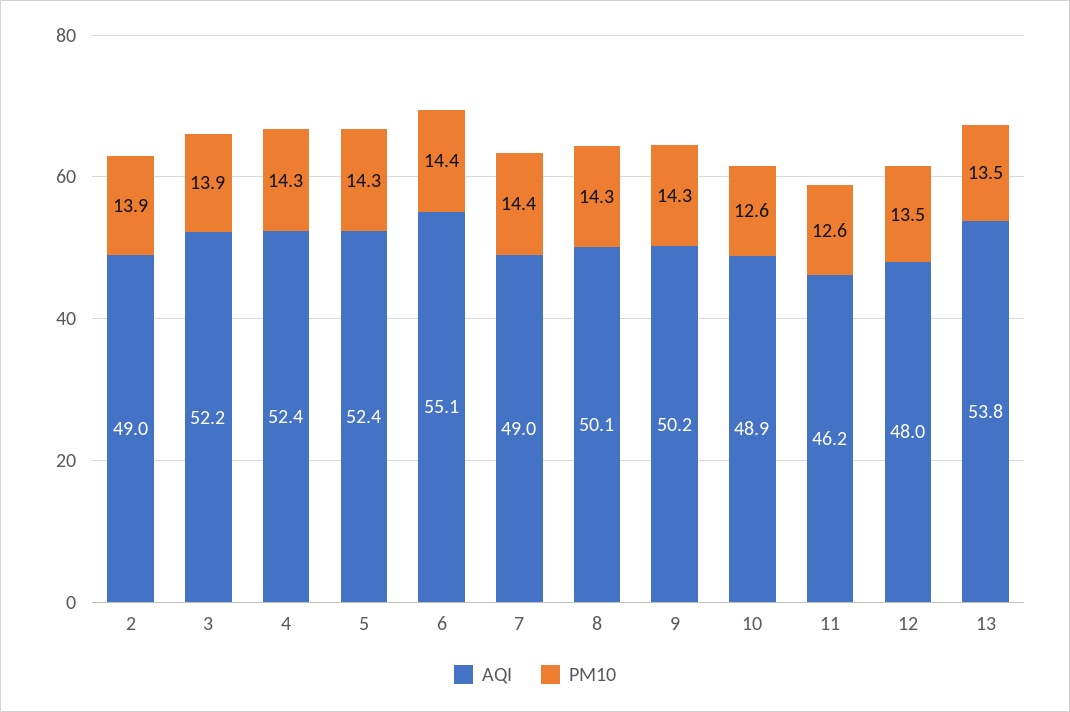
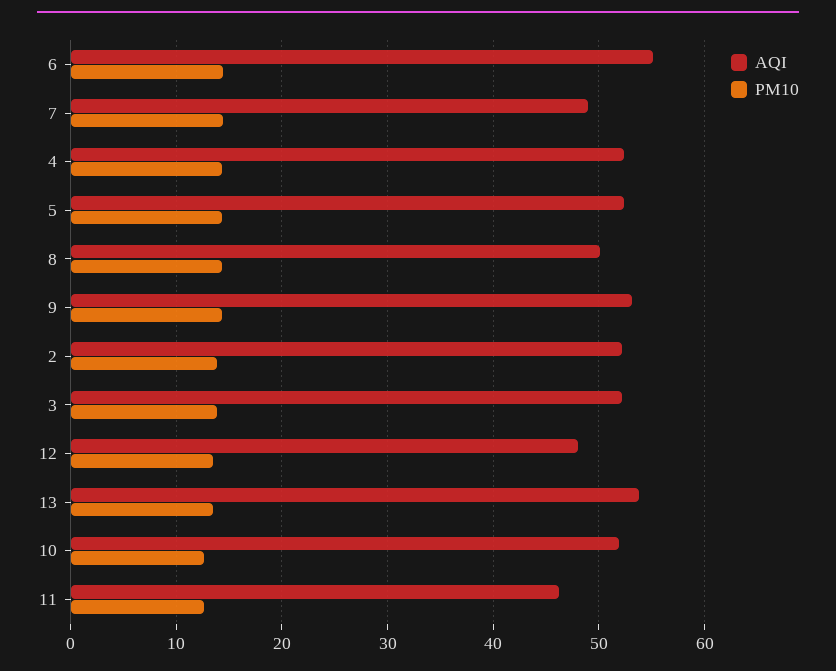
AQI, 2: 49 -> 52
AQI, 9: 50.2 -> 53
AQI, 10: 48.9 -> 52

